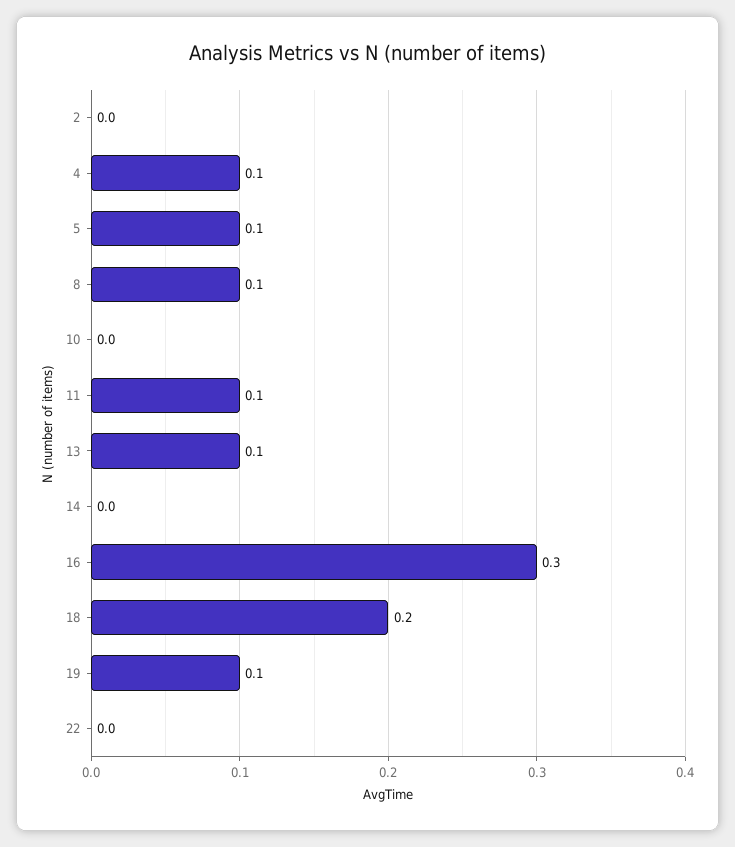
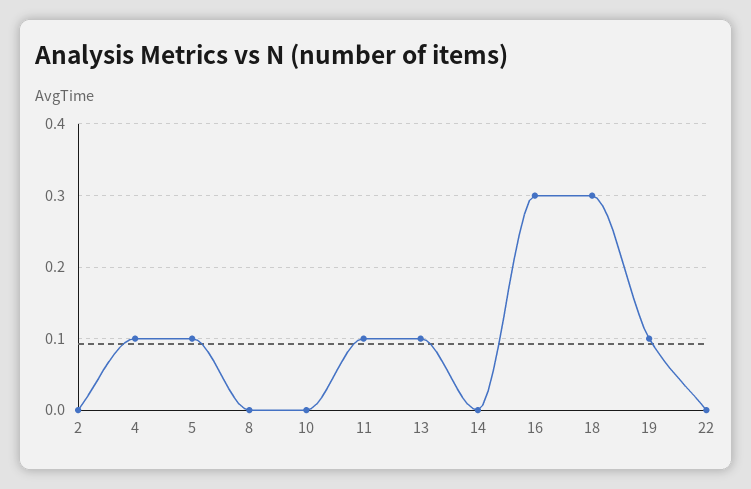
8: 0.1 -> 0
18: 0.2 -> 0.3

